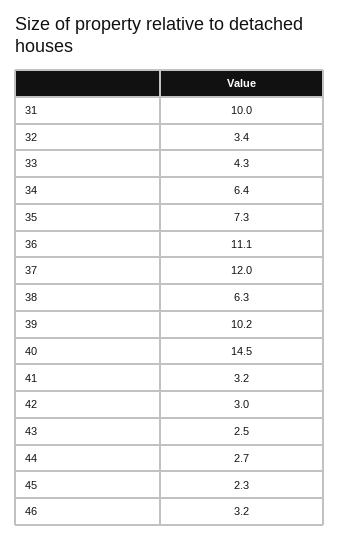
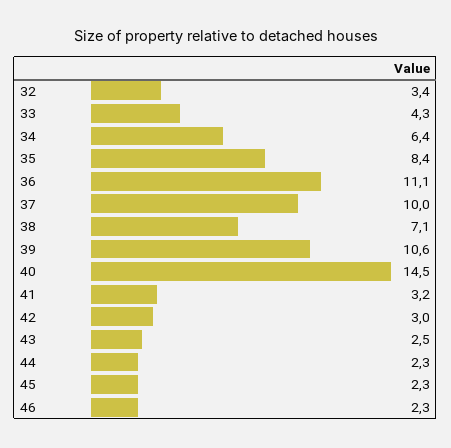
31: 10 -> none
35: 7.3 -> 8.4
37: 12 -> 10
38: 6.3 -> 7.1
39: 10.2 -> 10.6
44: 2.7 -> 2.3
46: 3.2 -> 2.3

